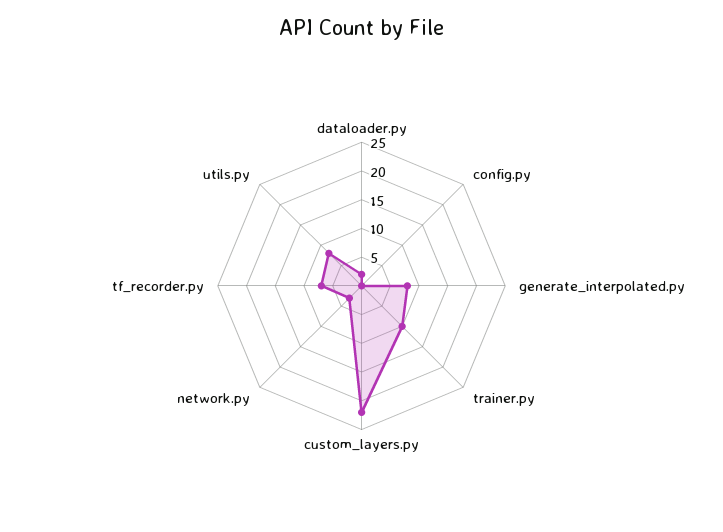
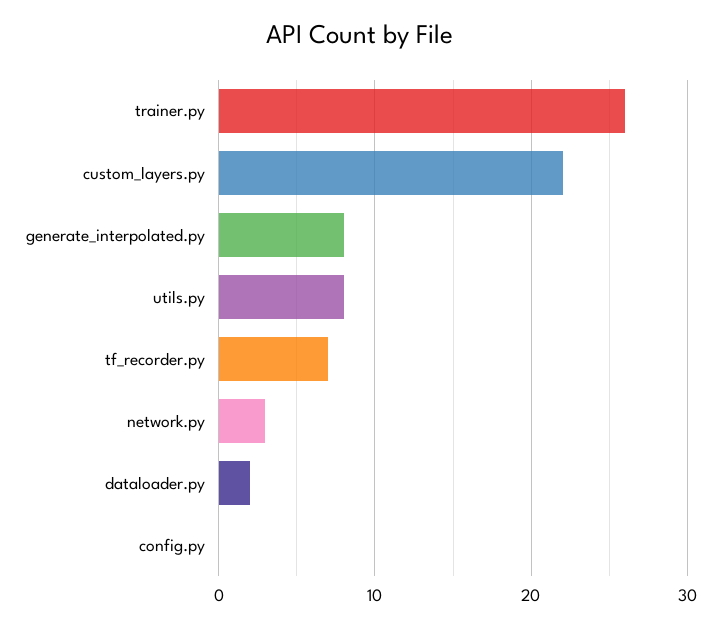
trainer.py: 10 -> 26

